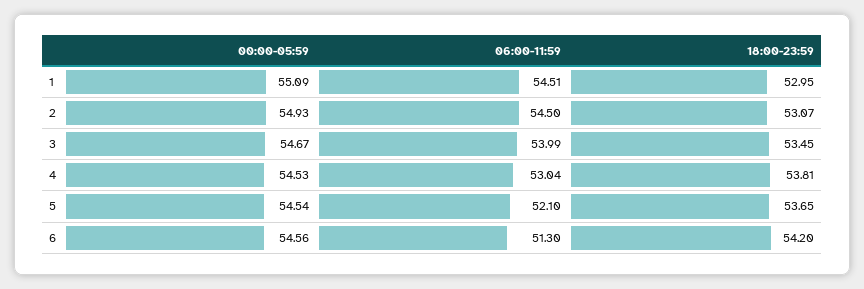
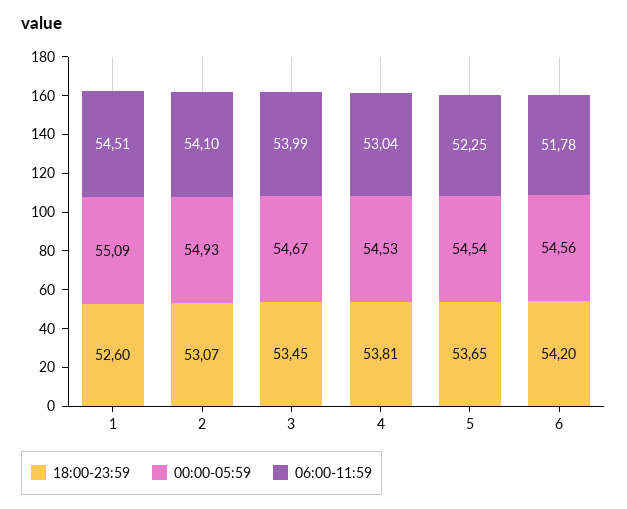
18:00-23:59, 1: 52.95 -> 52.6
06:00-11:59, 2: 54.5 -> 54.1
06:00-11:59, 5: 52.1 -> 52.25
06:00-11:59, 6: 51.3 -> 51.78

